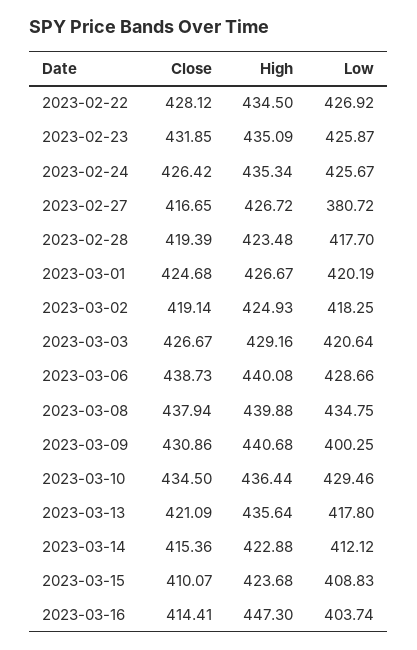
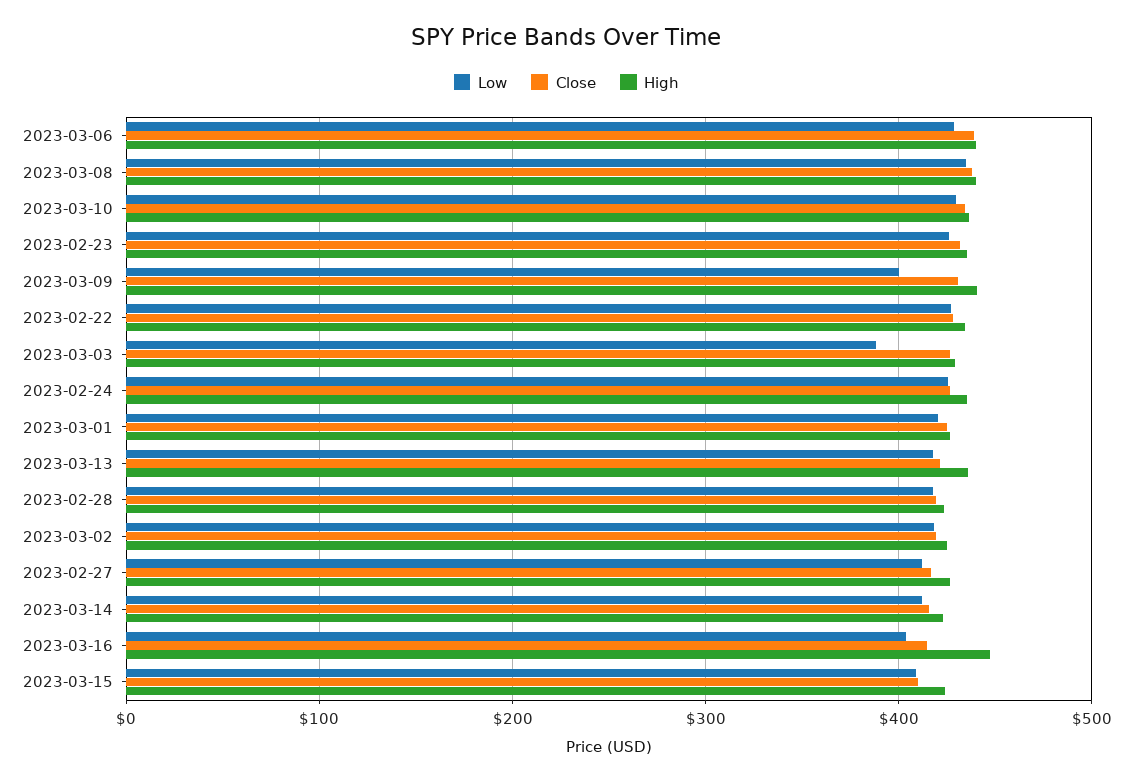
Low, 2023-02-27: 380.72 -> 410
Low, 2023-03-03: 420.64 -> 390

